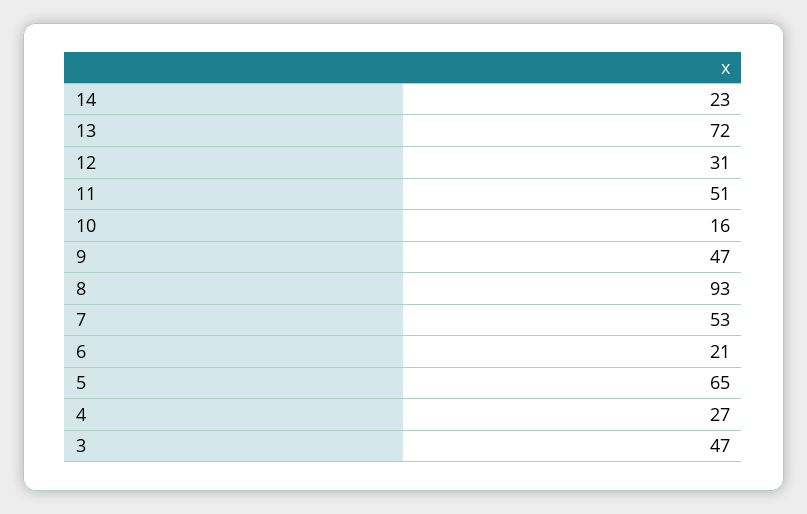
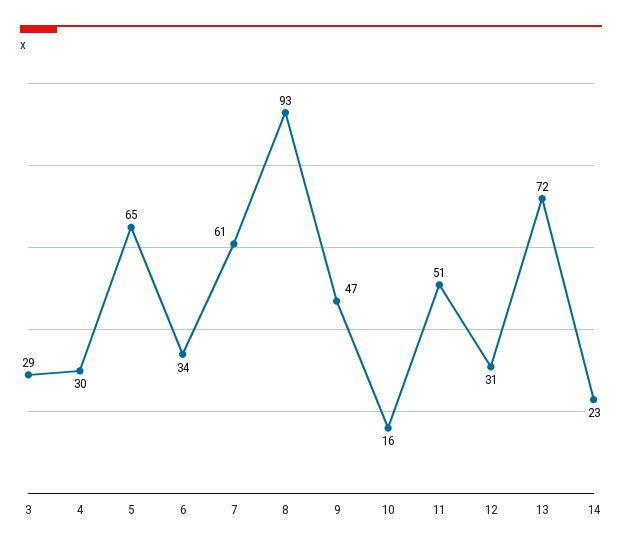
7: 53 -> 61
6: 21 -> 34
4: 27 -> 30
3: 47 -> 29

